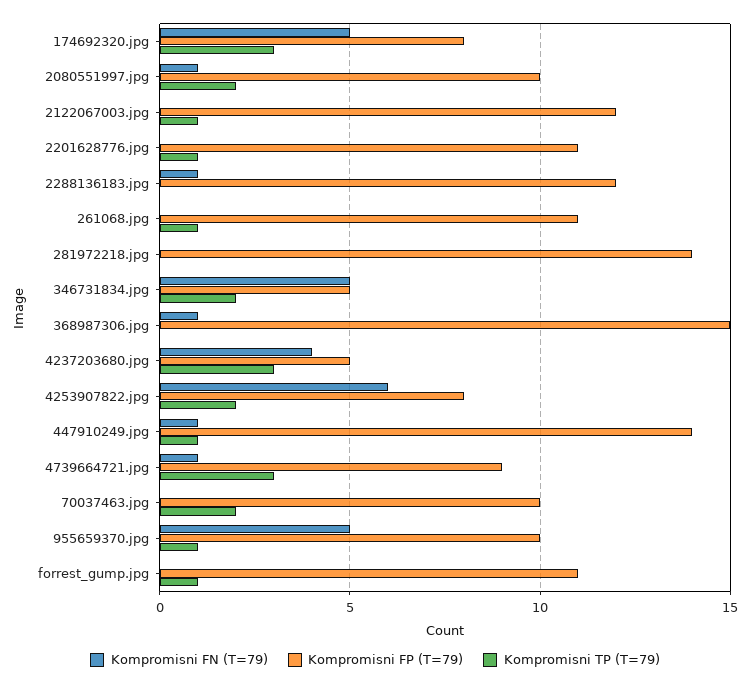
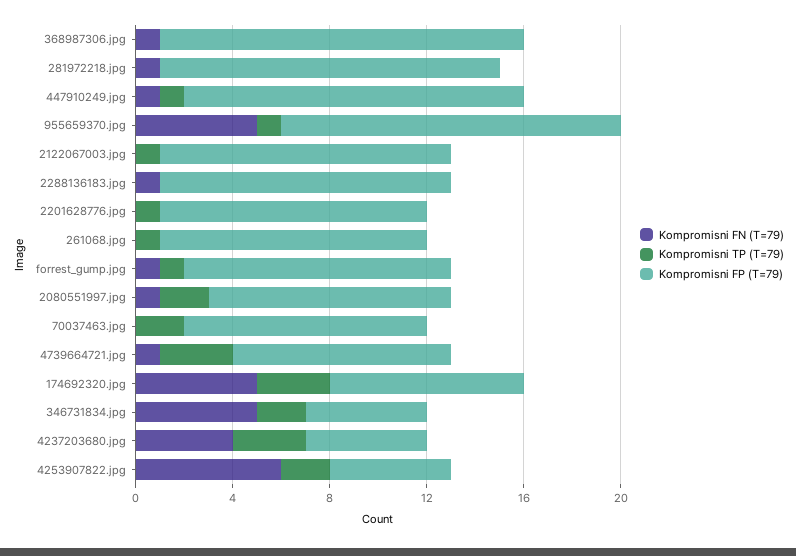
Kompromisni FN (T=79), 281972218.jpg: 0 -> 1
Kompromisni FP (T=79), 4253907822.jpg: 8 -> 5
Kompromisni FP (T=79), 955659370.jpg: 10 -> 14
Kompromisni FN (T=79), forrest_gump.jpg: 0 -> 1

